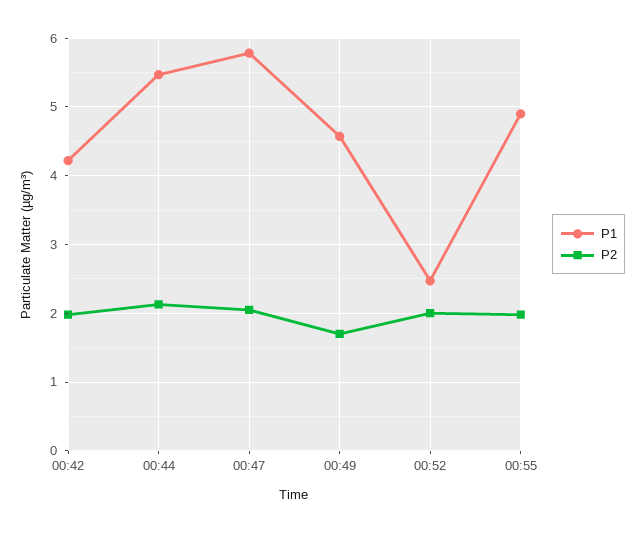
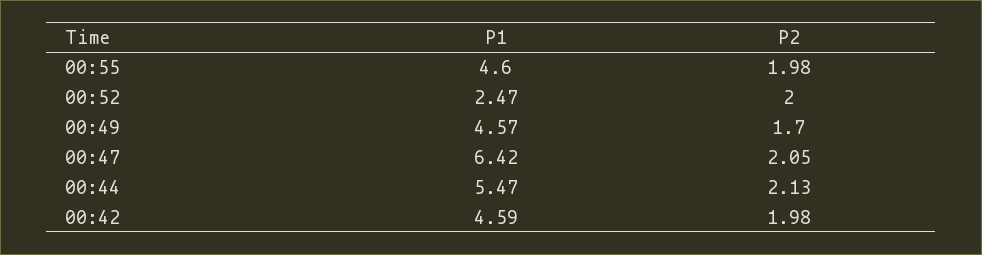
P1, 00:42: 4.2 -> 4.59
P1, 00:47: 5.8 -> 6.42
P1, 00:55: 4.9 -> 4.6

